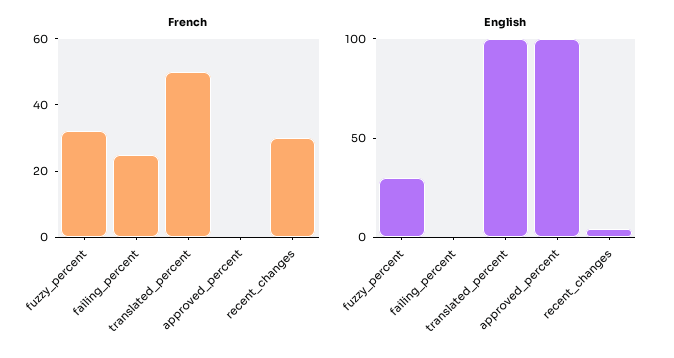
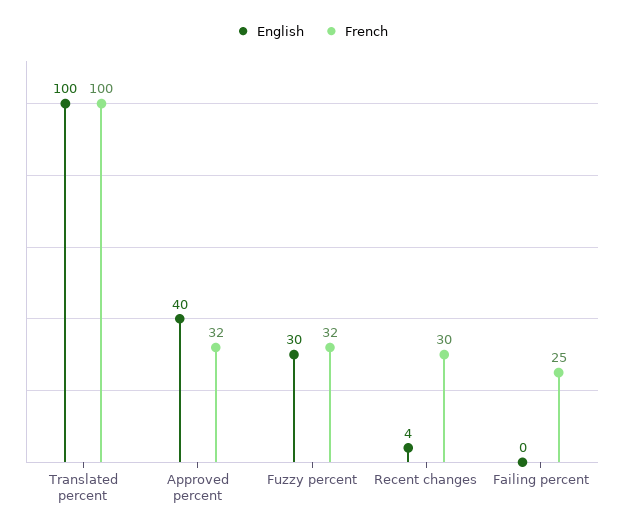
French, translated_percent: 50 -> 100
French, approved_percent: 0 -> 32
English, approved_percent: 100 -> 40

